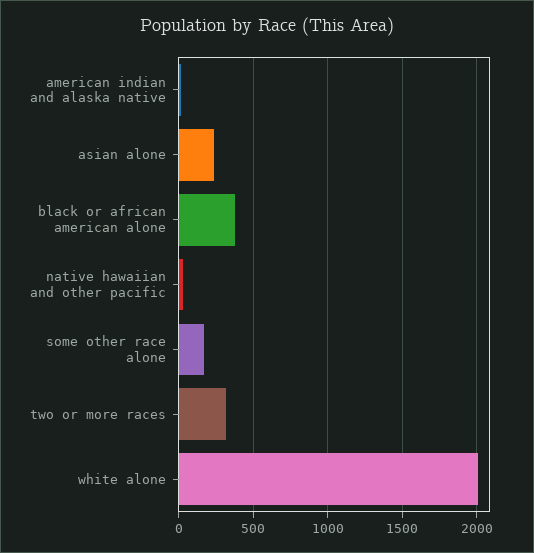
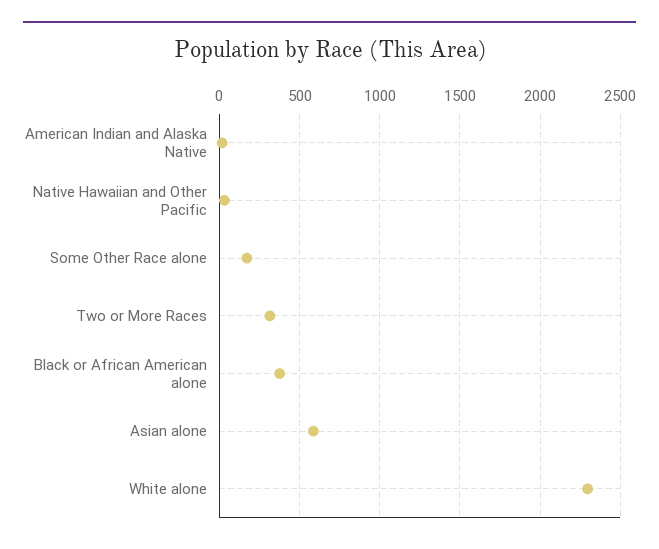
asian alone: 250 -> 600
white alone: 2000 -> 2300

